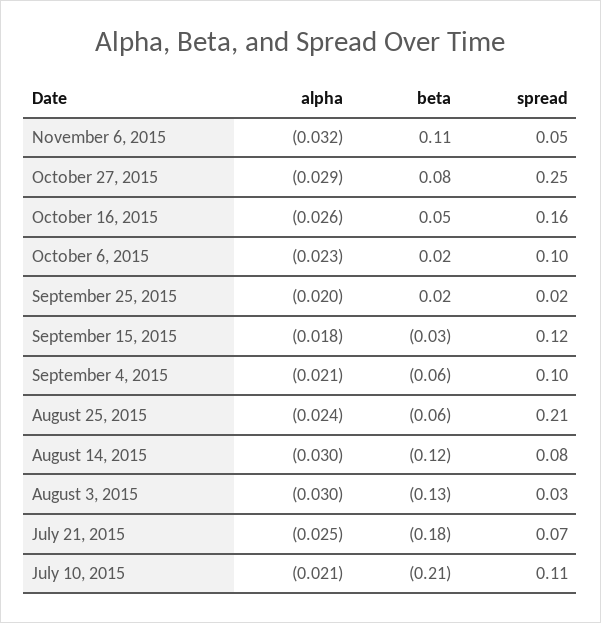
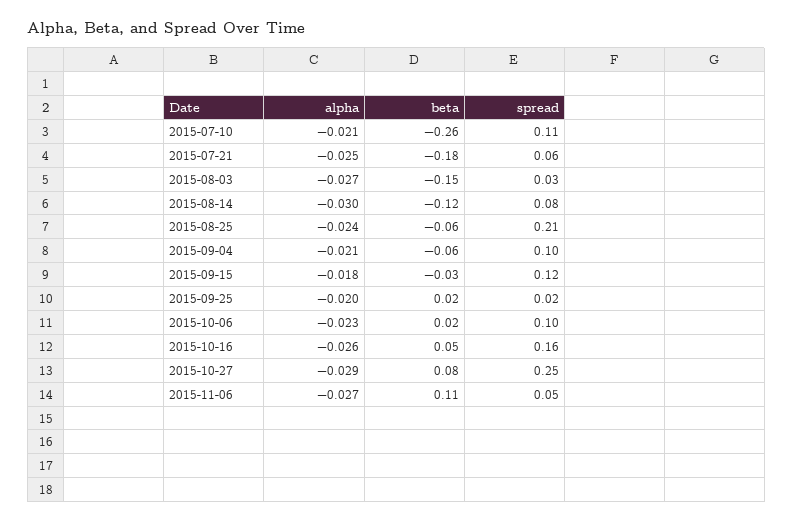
alpha, November 6, 2015: -0.032 -> -0.027
alpha, August 3, 2015: -0.03 -> -0.027
beta, August 3, 2015: -0.13 -> -0.15
spread, July 21, 2015: 0.07 -> 0.06
beta, July 10, 2015: -0.21 -> -0.26

